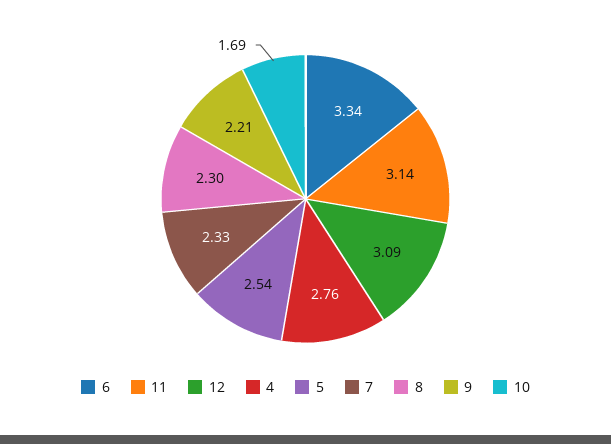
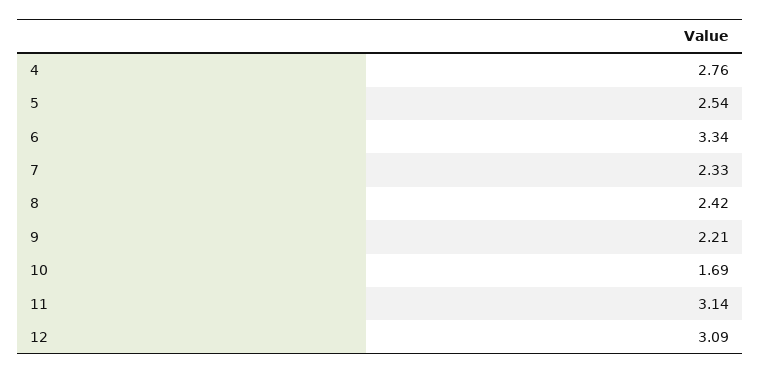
8: 2.3 -> 2.42

